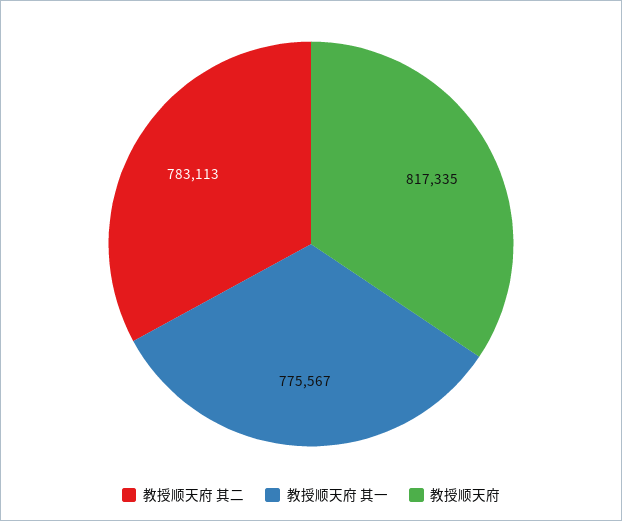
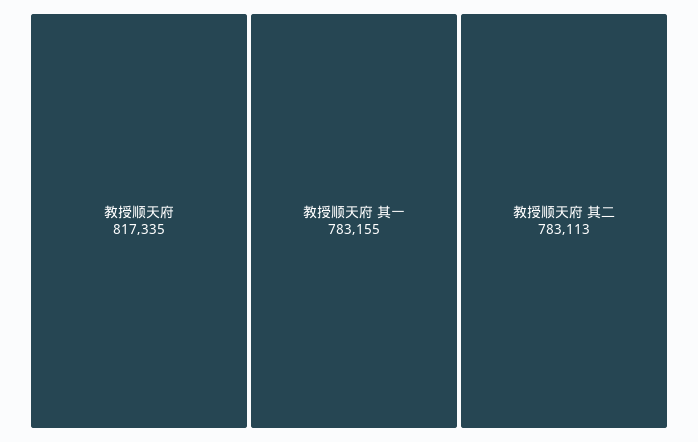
教授顺天府 其一: 775567 -> 783155

